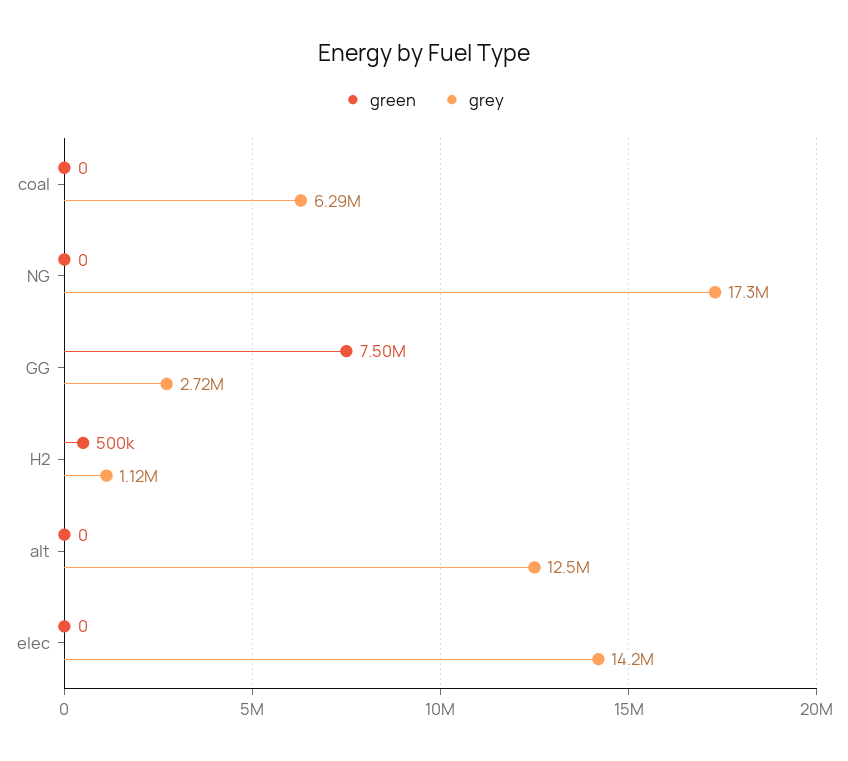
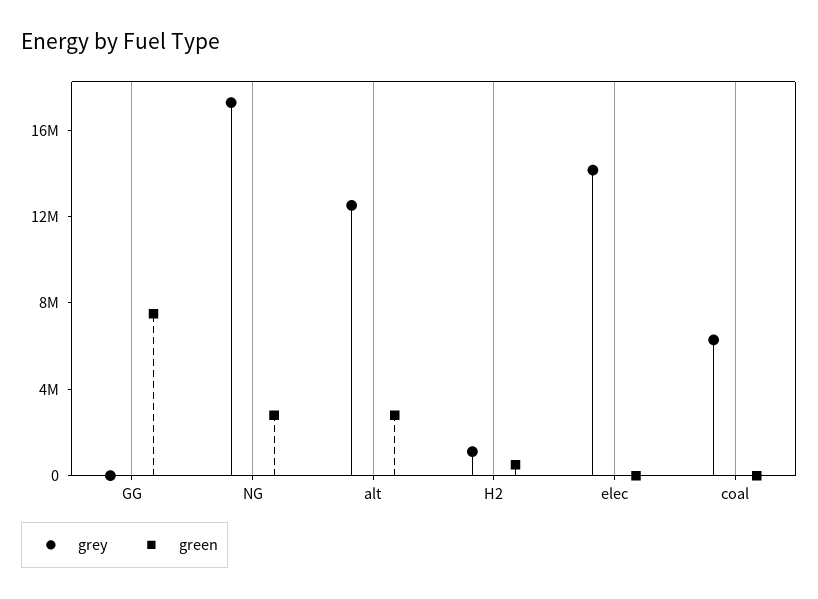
green, NG: 0 -> 3000000
grey, GG: 2720000 -> 0
green, alt: 0 -> 3000000

